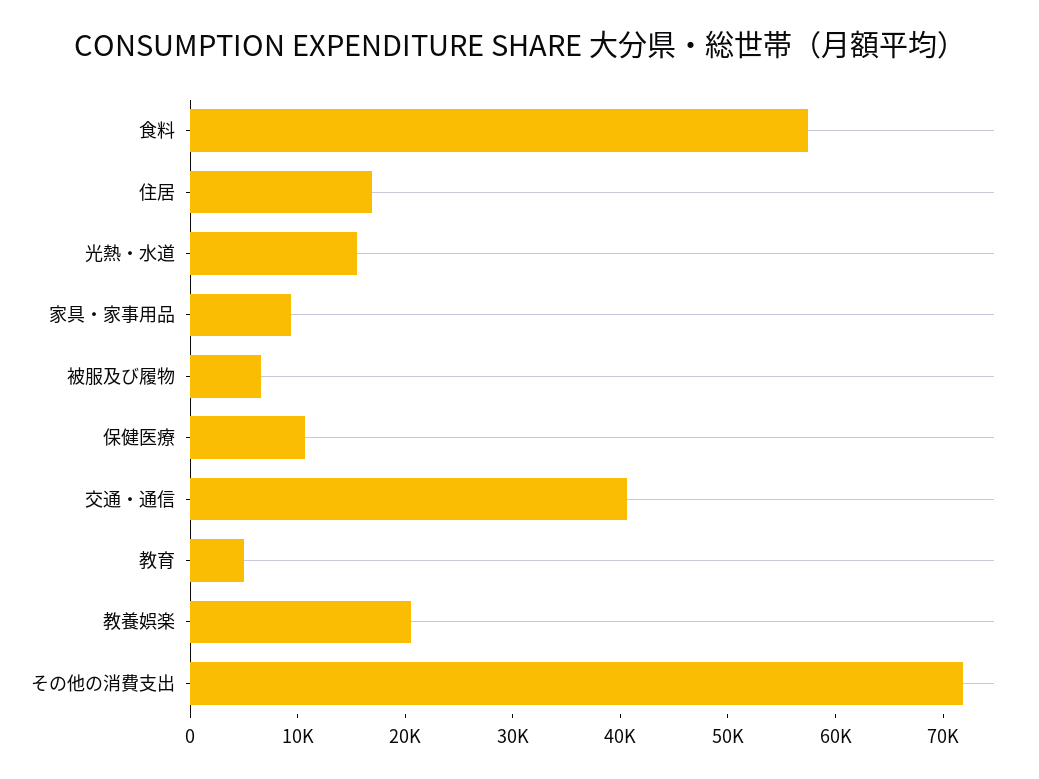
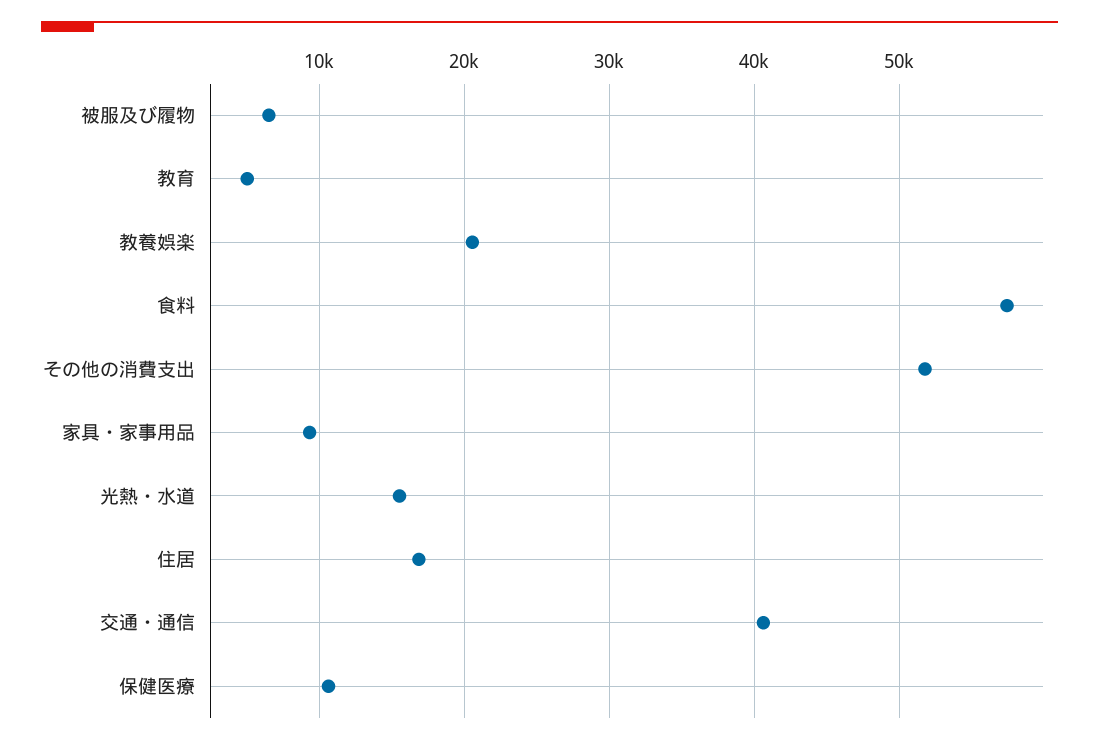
その他の消費支出: 72000 -> 52000

